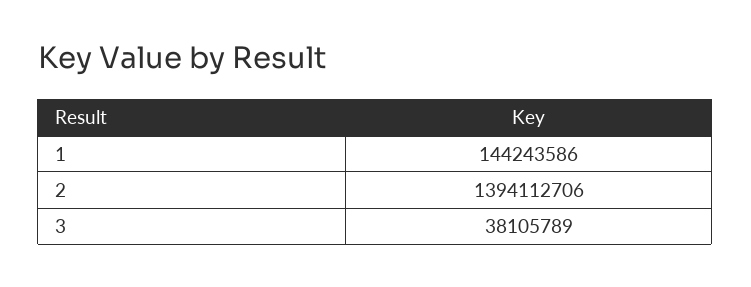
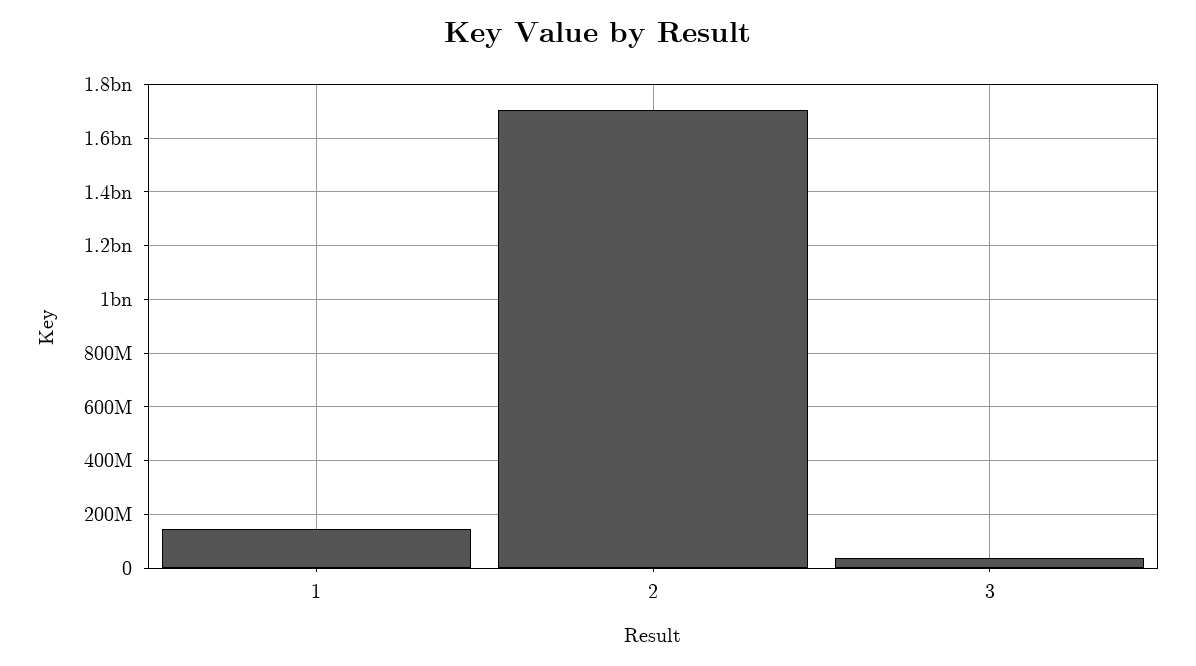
2: 1394112706 -> 1700000000

